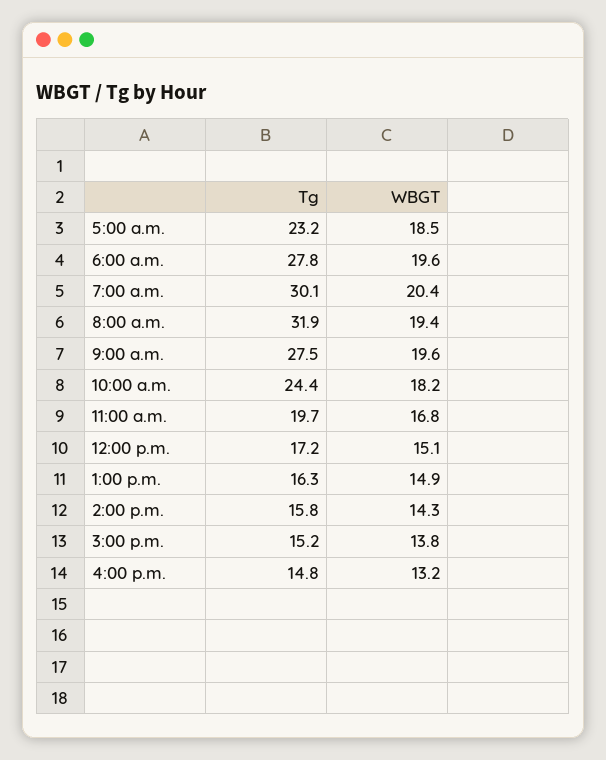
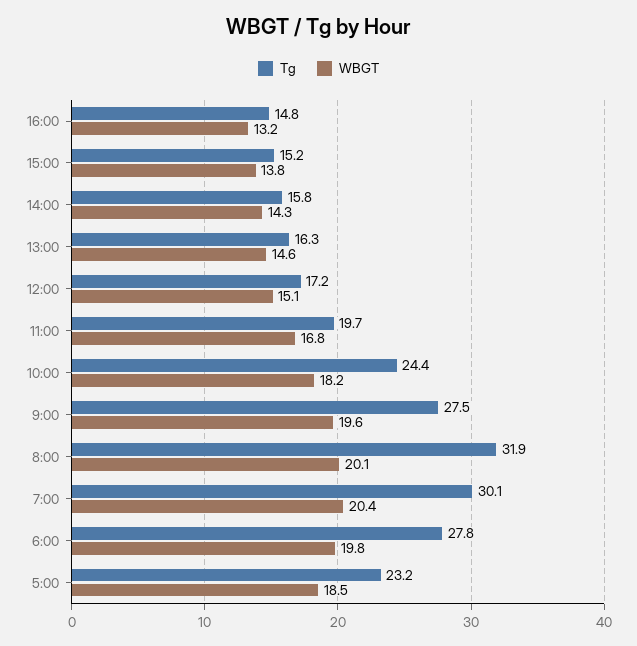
WBGT, 6:00 a.m.: 19.6 -> 19.8
WBGT, 8:00 a.m.: 19.4 -> 20.1
WBGT, 1:00 p.m.: 14.9 -> 14.6

